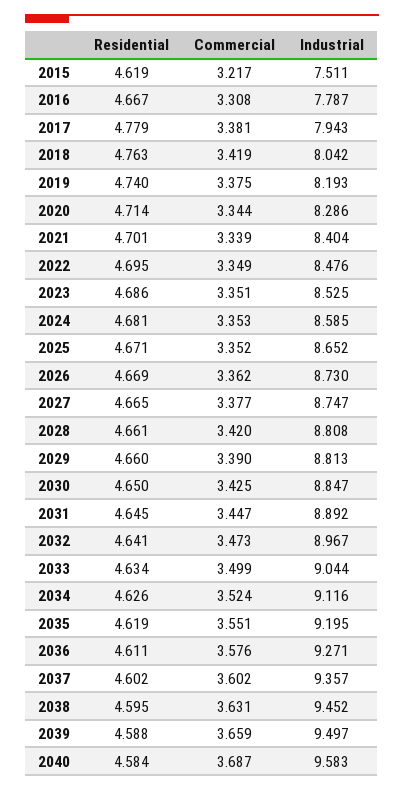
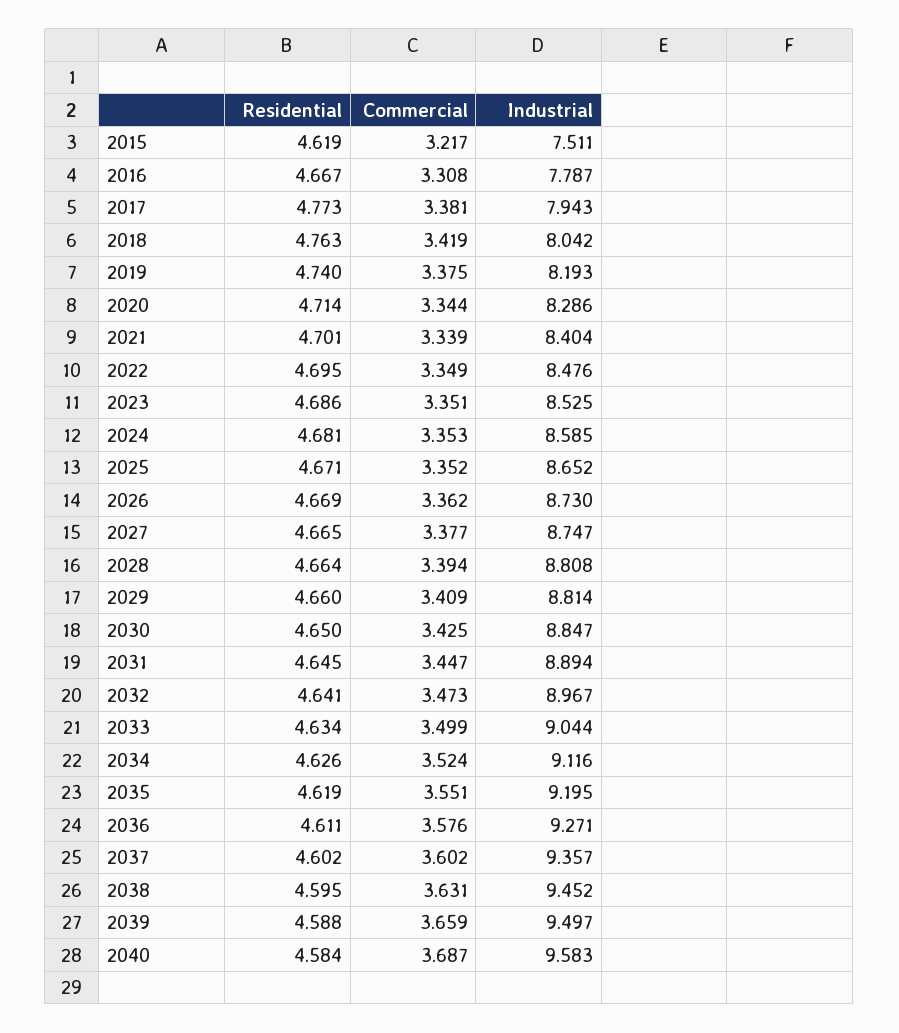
Residential, 2017: 4.779 -> 4.773
Residential, 2028: 4.661 -> 4.664
Commercial, 2028: 3.42 -> 3.394
Commercial, 2029: 3.39 -> 3.409
Industrial, 2029: 8.813 -> 8.814
Industrial, 2031: 8.892 -> 8.894

